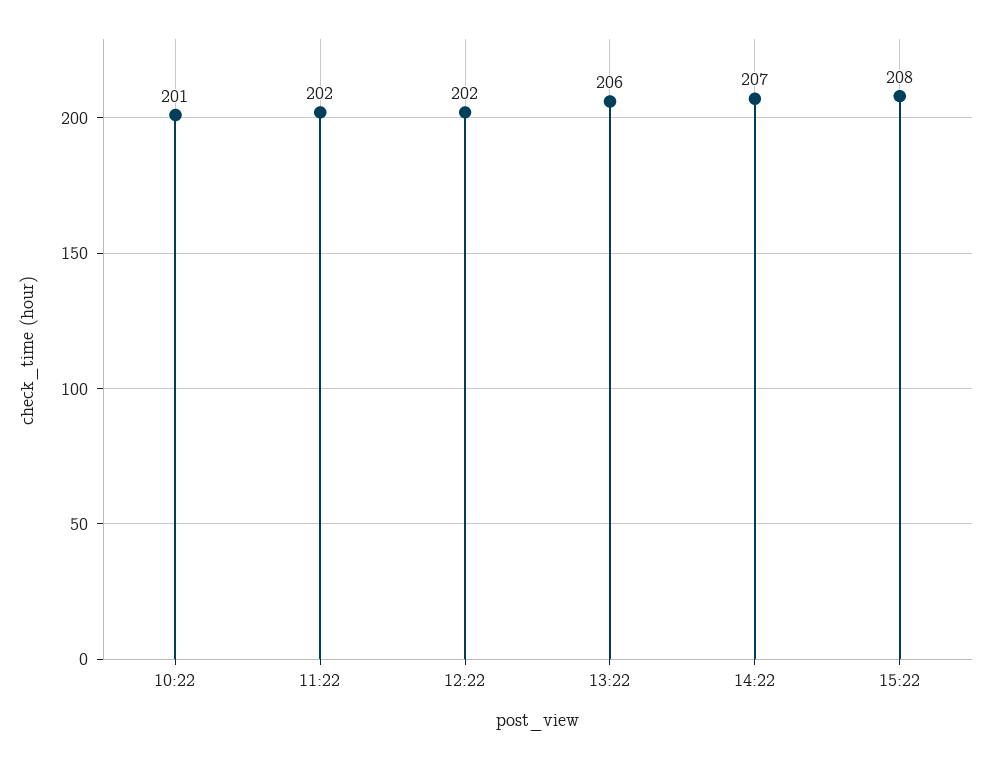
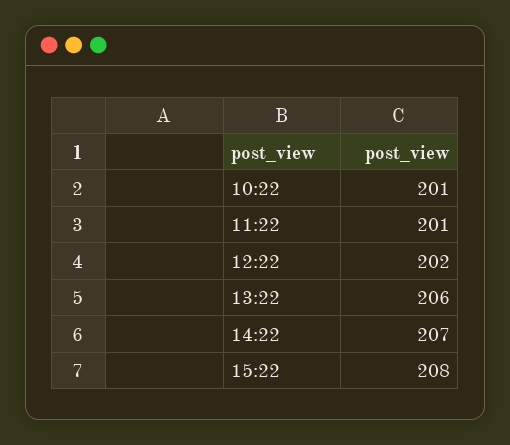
11:22: 202 -> 201

